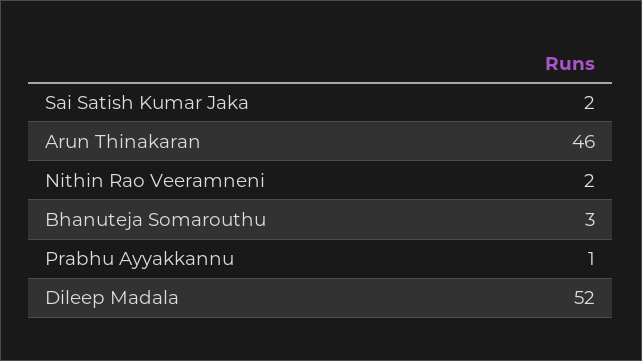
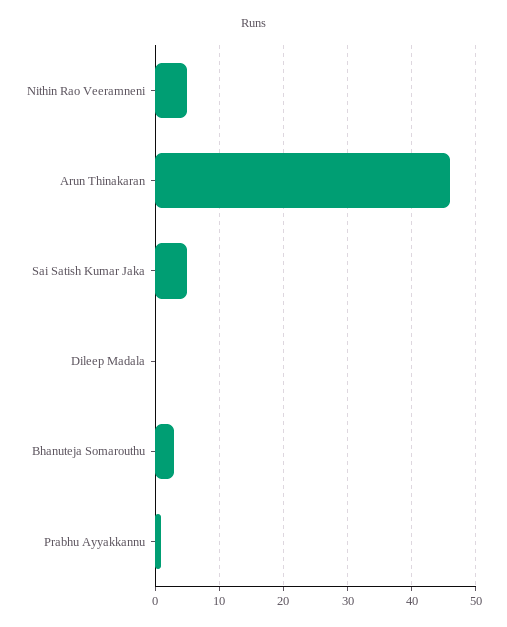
Sai Satish Kumar Jaka: 2 -> 5
Nithin Rao Veeramneni: 2 -> 5
Dileep Madala: 52 -> 0

